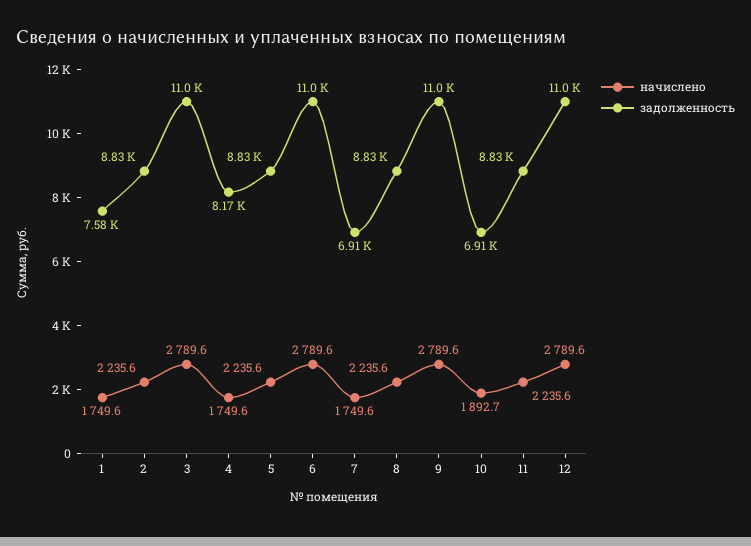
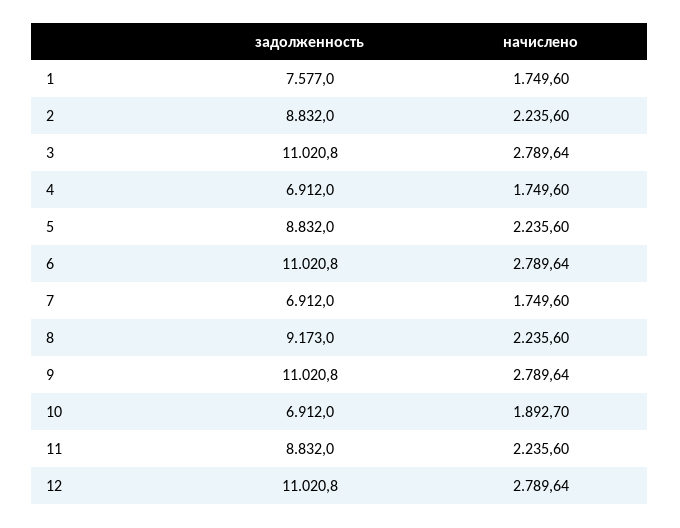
задолженность, 4: 8170 -> 6912
задолженность, 8: 8830 -> 9173

